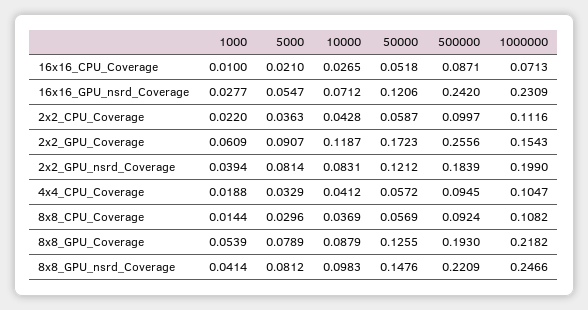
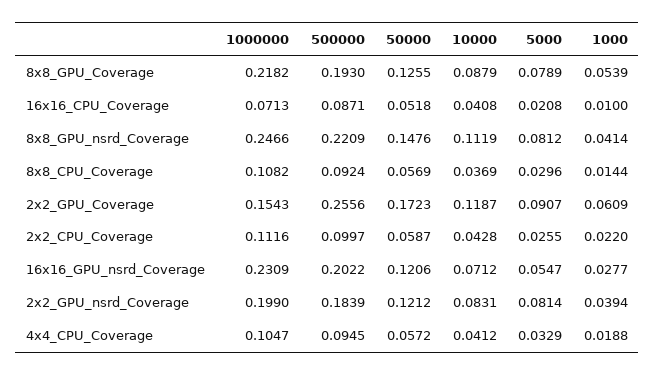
5000, 16x16_CPU_Coverage: 0.021 -> 0.0208
10000, 16x16_CPU_Coverage: 0.0265 -> 0.0408
500000, 16x16_GPU_nsrd_Coverage: 0.242 -> 0.2022
5000, 2x2_CPU_Coverage: 0.0363 -> 0.0255
10000, 8x8_GPU_nsrd_Coverage: 0.0983 -> 0.1119

